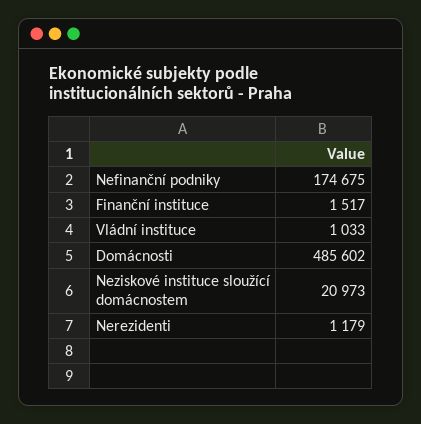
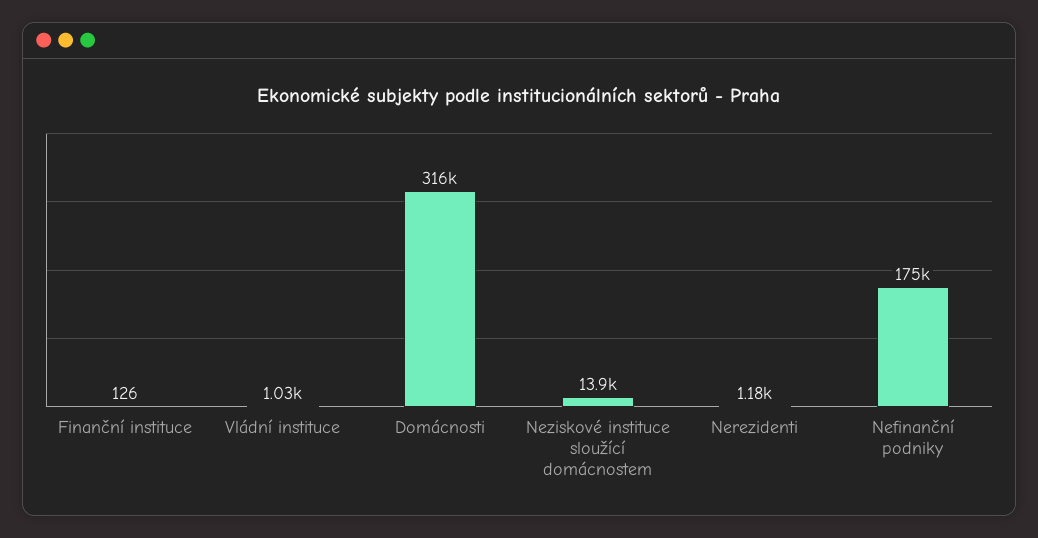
Finanční instituce: 1517 -> 126
Domácnosti: 485602 -> 316000
Neziskové instituce sloužící domácnostem: 20973 -> 13900

